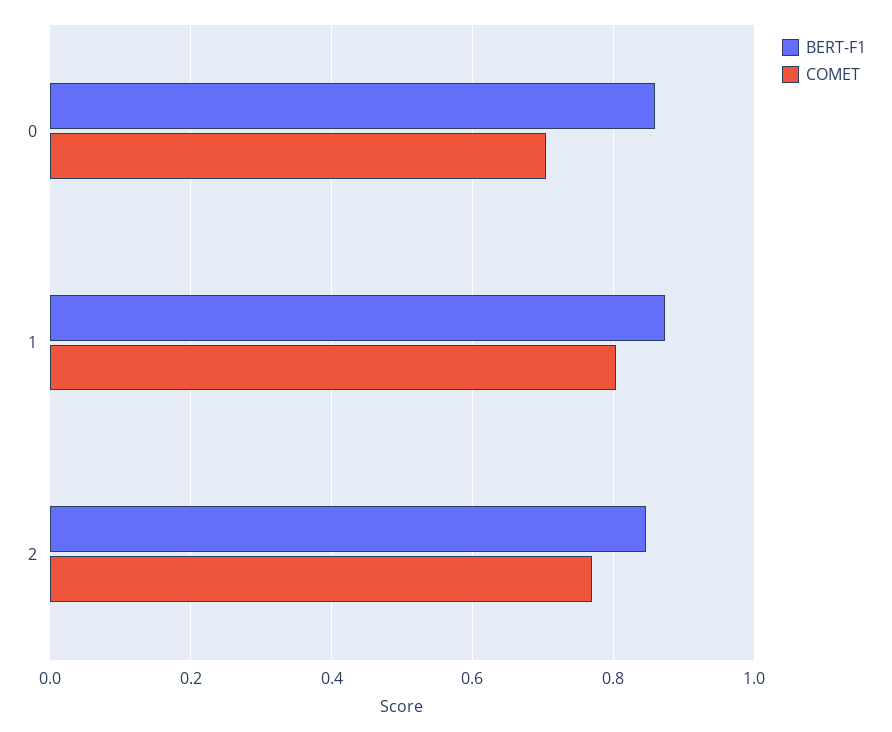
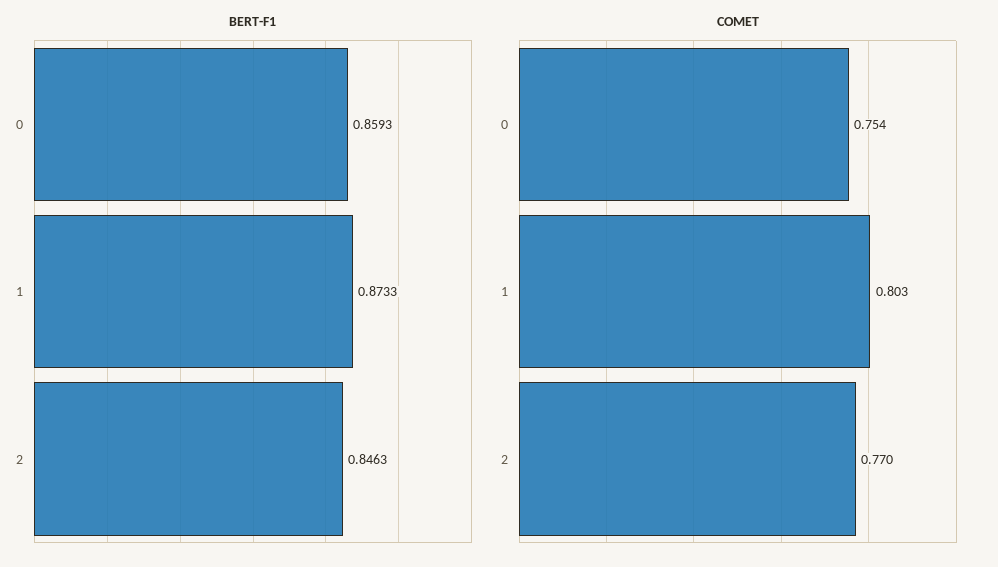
COMET, 0: 0.7 -> 0.754

